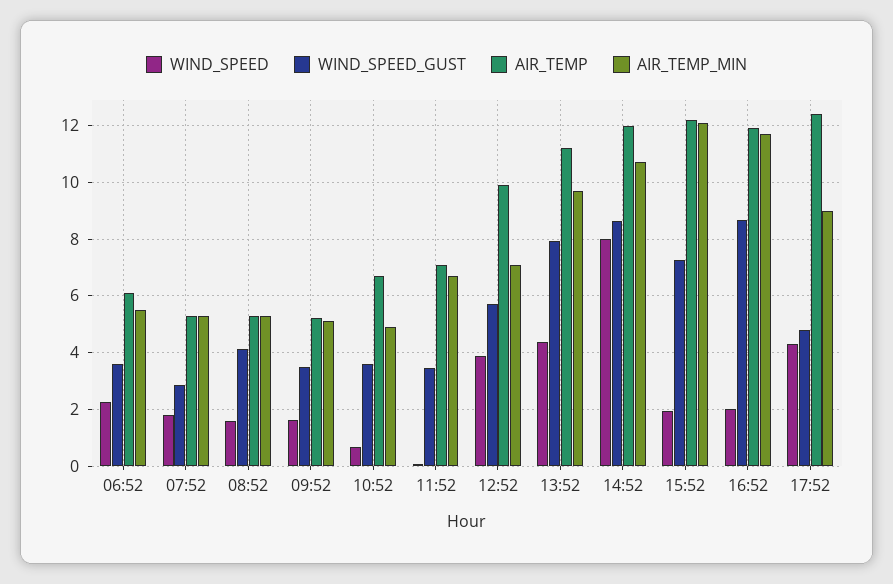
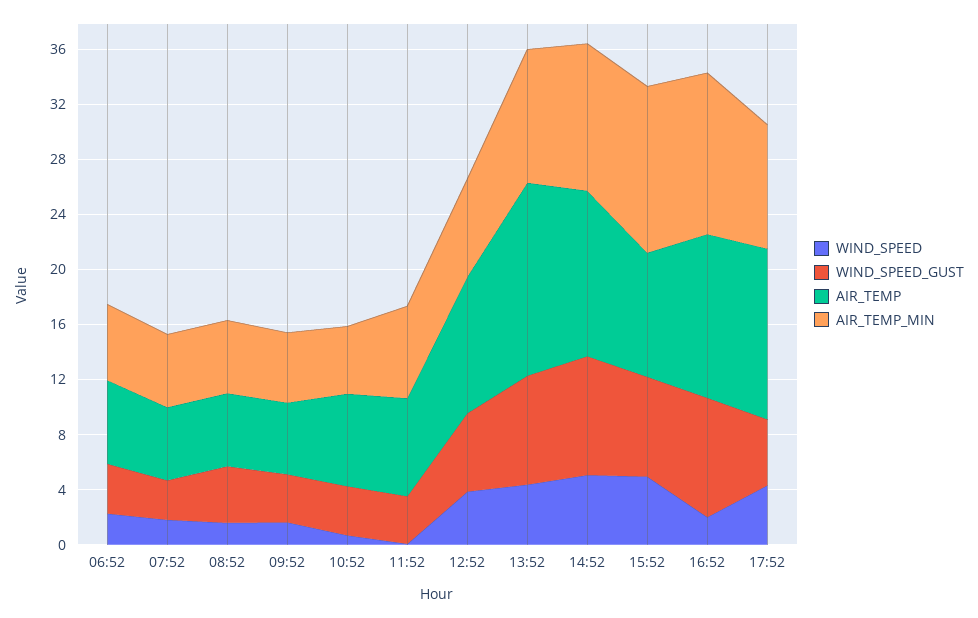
AIR_TEMP, 13:52: 11.25 -> 14
WIND_SPEED, 14:52: 8 -> 5
WIND_SPEED, 15:52: 2 -> 5
AIR_TEMP, 15:52: 12.25 -> 9

